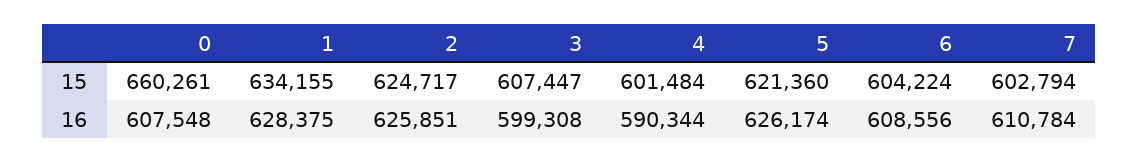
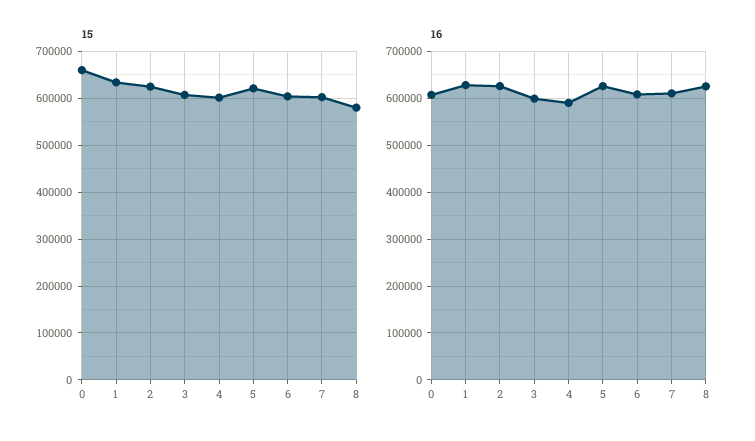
15, 8: none -> 580000
16, 8: none -> 620000

